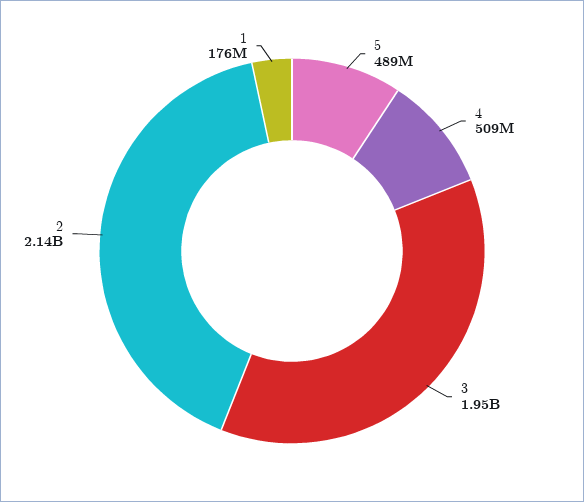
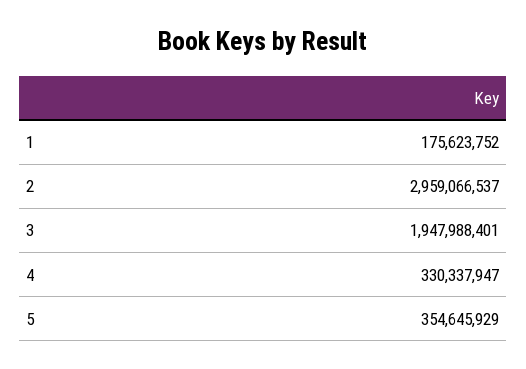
5: 489000000 -> 354645929
4: 509000000 -> 330337947
2: 2140000000 -> 2959066537

